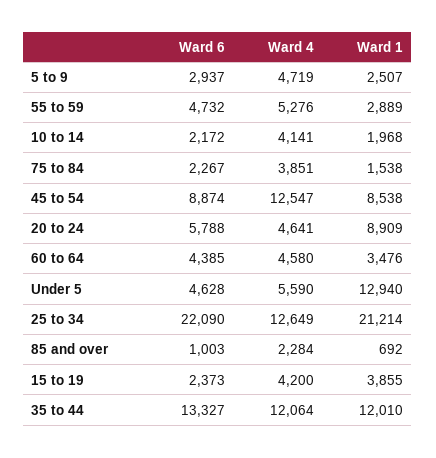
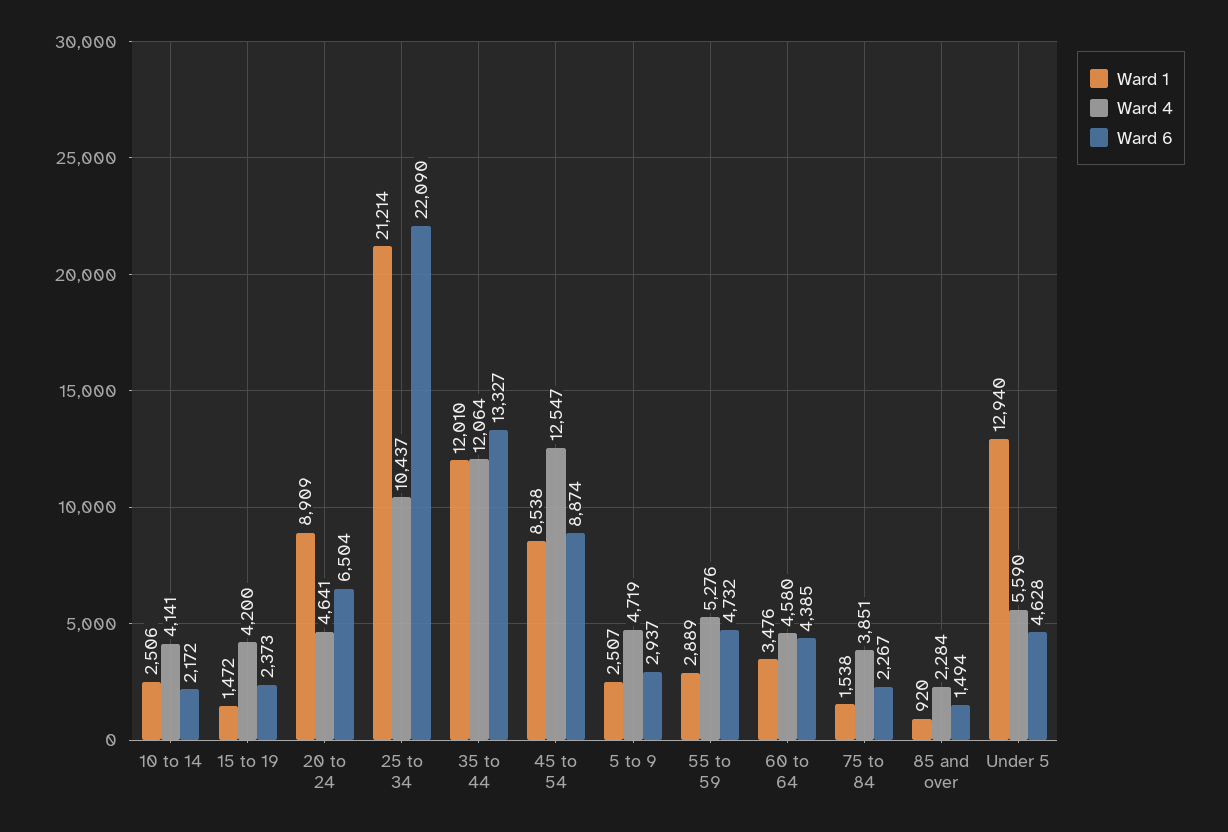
Ward 1, 10 to 14: 1968 -> 2506
Ward 6, 20 to 24: 5788 -> 6504
Ward 4, 25 to 34: 12649 -> 10437
Ward 6, 85 and over: 1003 -> 1494
Ward 1, 85 and over: 692 -> 920
Ward 1, 15 to 19: 3855 -> 1472

